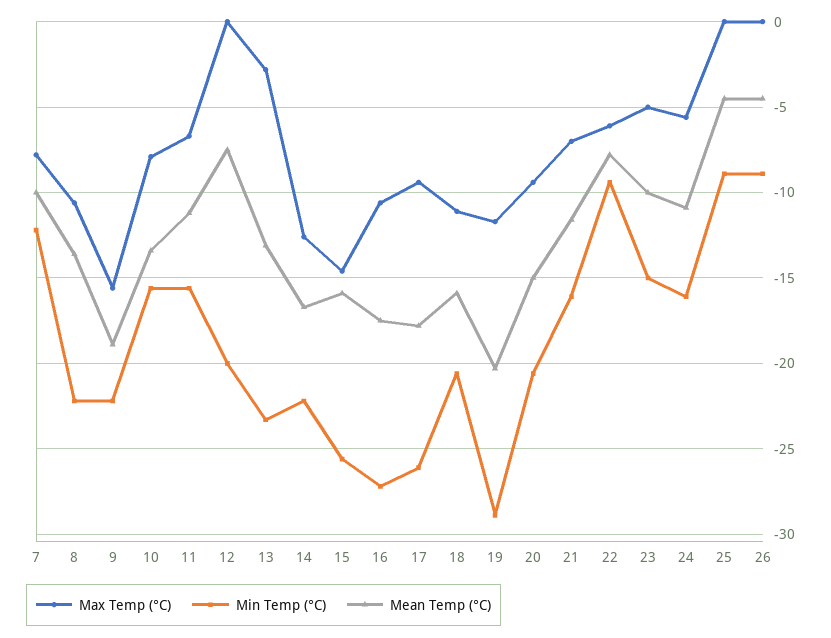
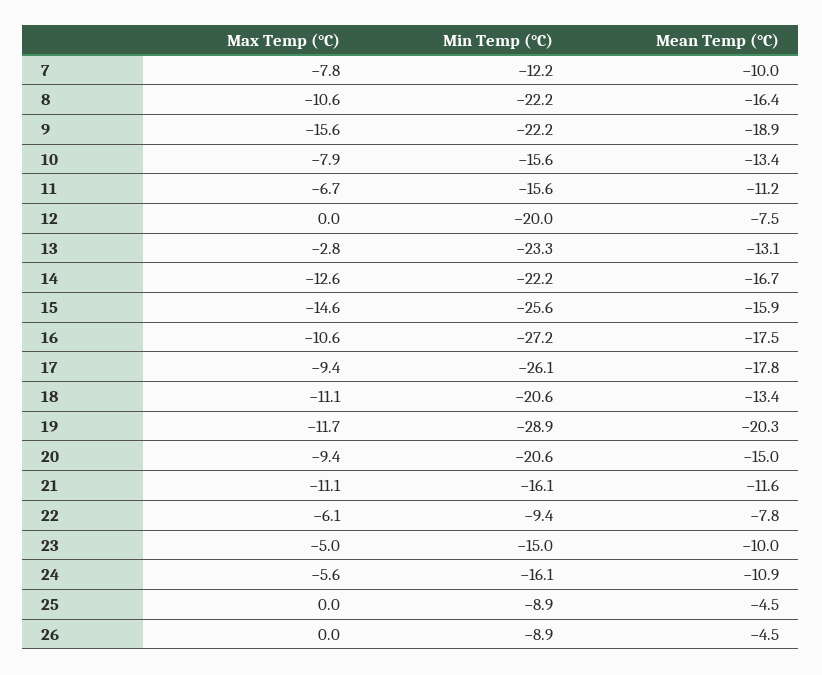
Mean Temp (°C), 8: -13.5 -> -16.4
Mean Temp (°C), 18: -16 -> -13.4
Max Temp (°C), 21: -7 -> -11.1

